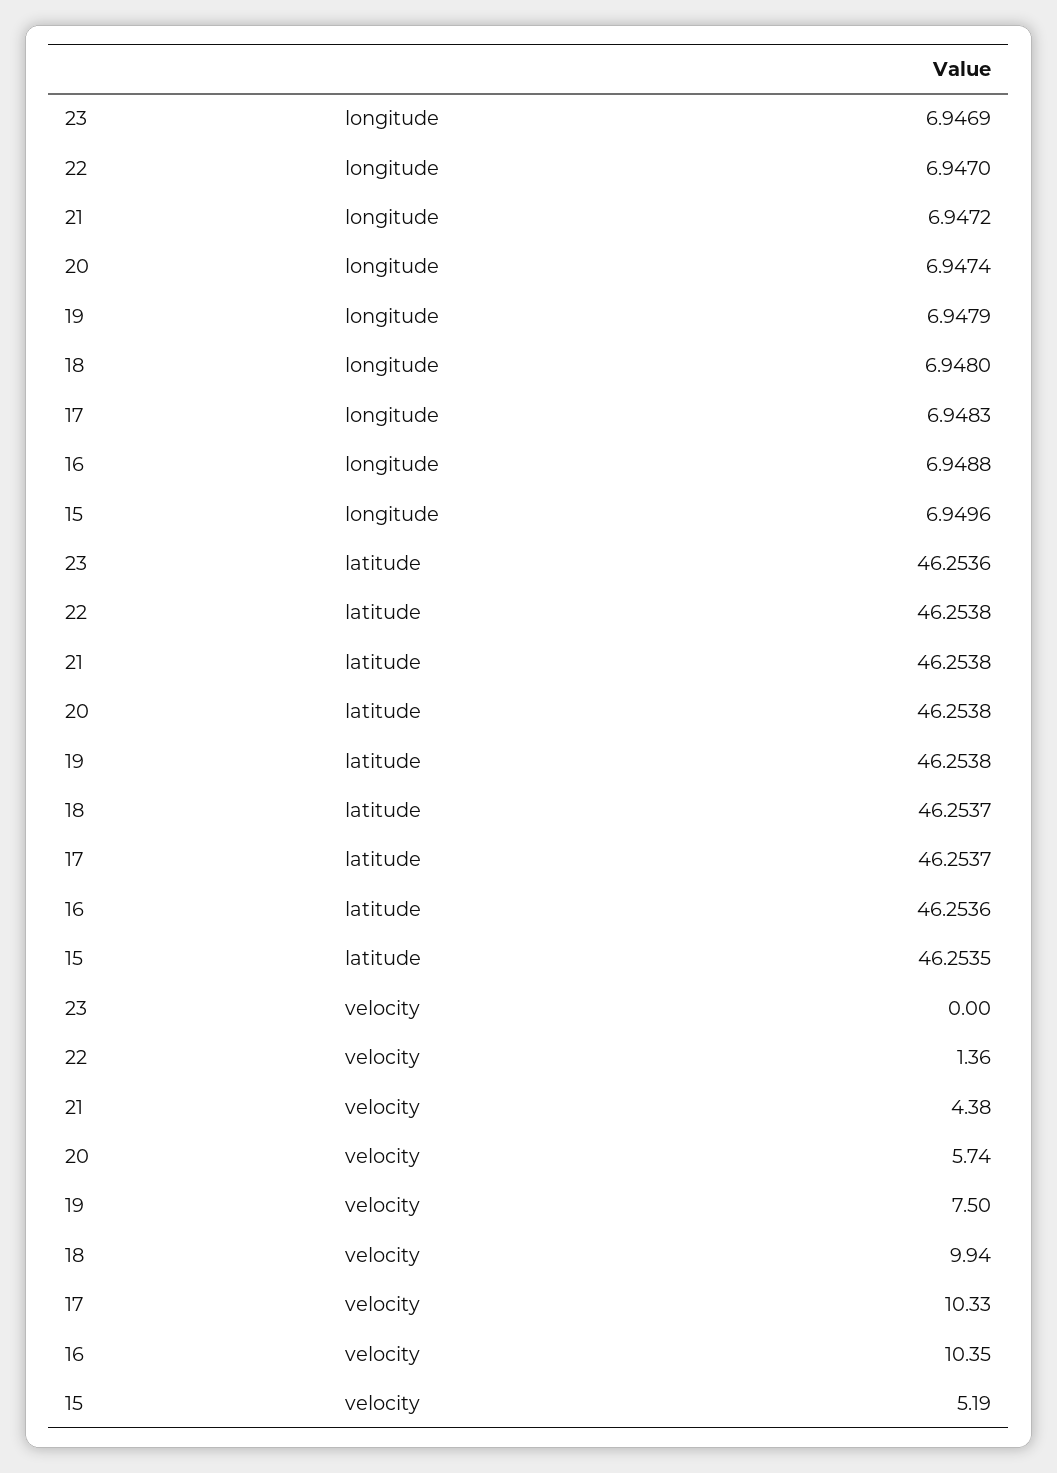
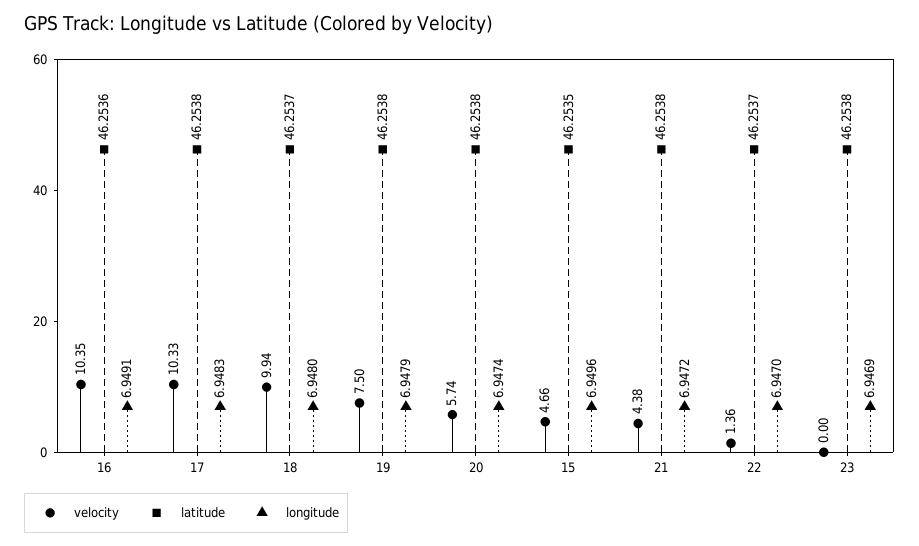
longitude, 16: 6.9488 -> 6.9491
latitude, 23: 46.2536 -> 46.2538
latitude, 22: 46.2538 -> 46.2537
latitude, 17: 46.2537 -> 46.2538
velocity, 15: 5.19 -> 4.66

